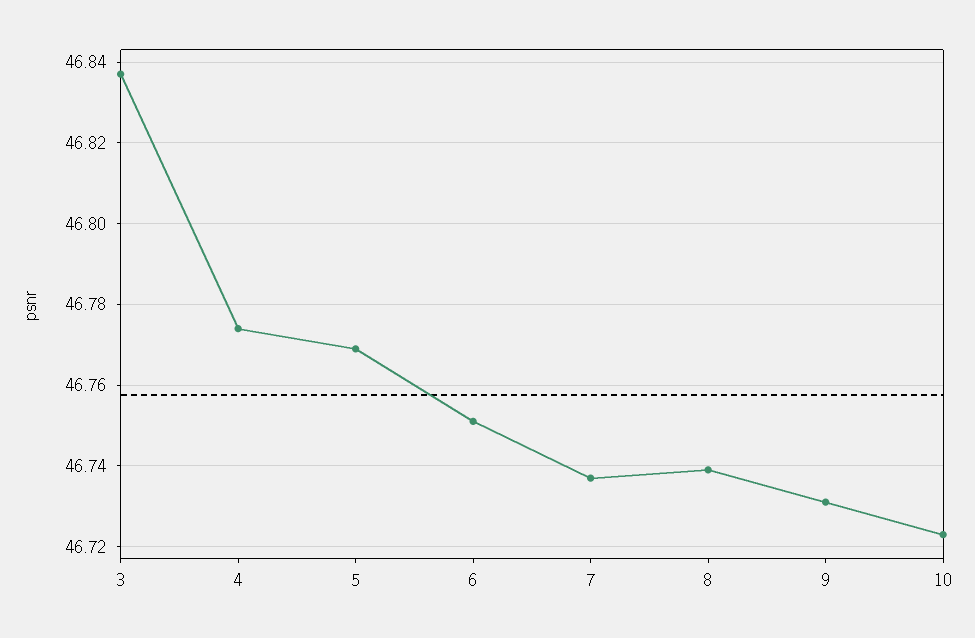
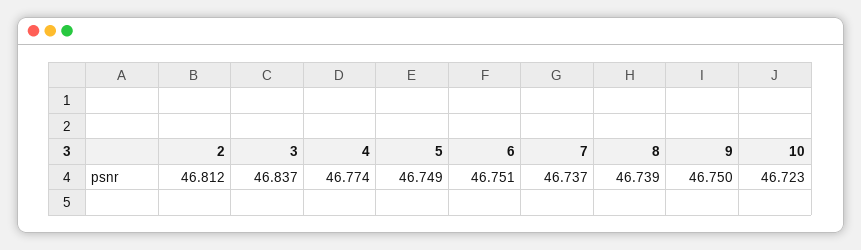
5: 46.77 -> 46.749
9: 46.73 -> 46.75
2: none -> 46.812

